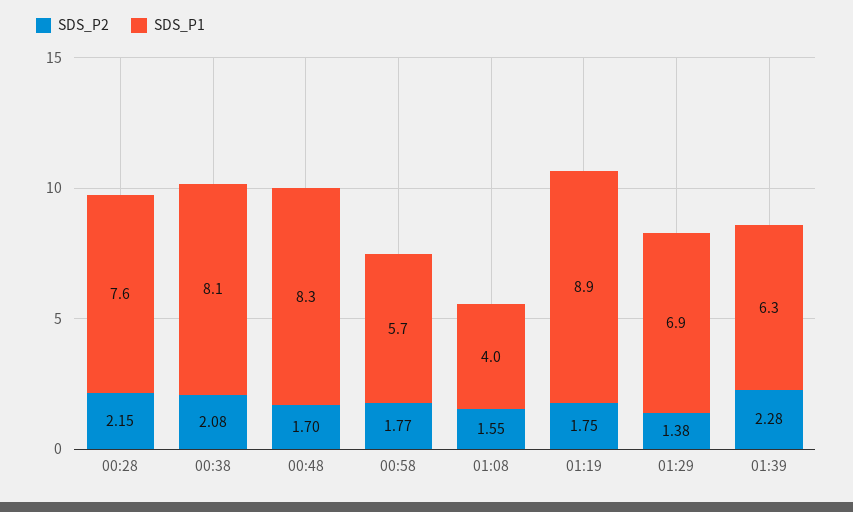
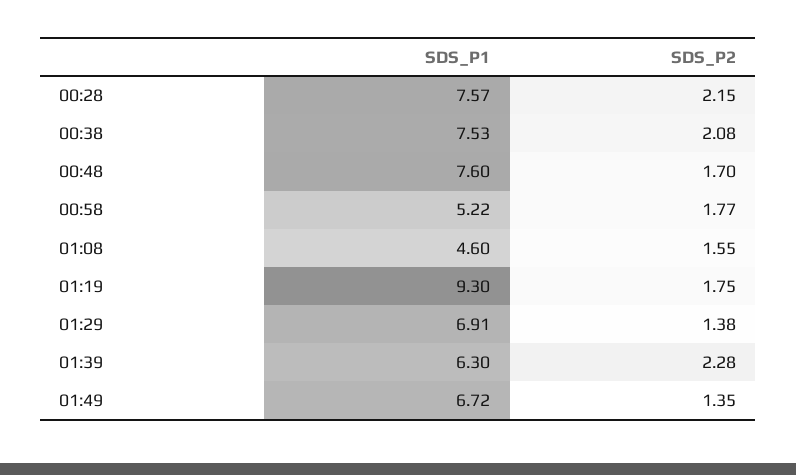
SDS_P1, 00:38: 8.1 -> 7.53
SDS_P1, 00:48: 8.3 -> 7.6
SDS_P1, 00:58: 5.7 -> 5.22
SDS_P1, 01:08: 4 -> 4.6
SDS_P1, 01:19: 8.9 -> 9.3
SDS_P1, 01:49: none -> 6.72
SDS_P2, 01:49: none -> 1.35

